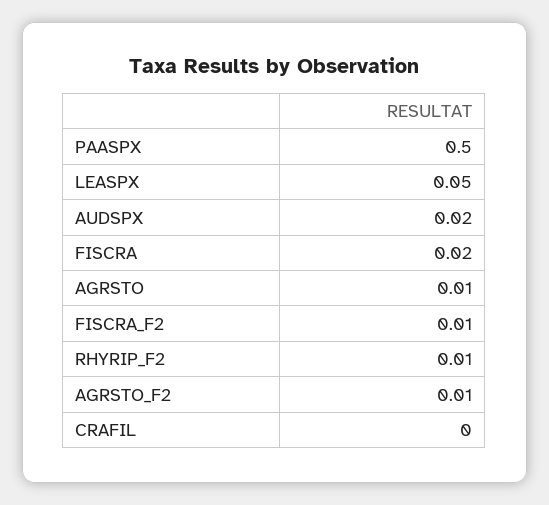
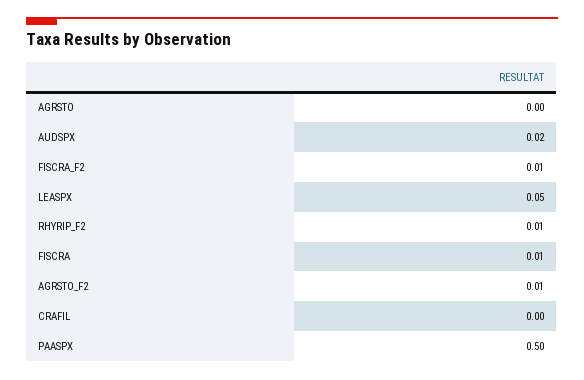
FISCRA: 0.02 -> 0.01
AGRSTO: 0.01 -> 0

